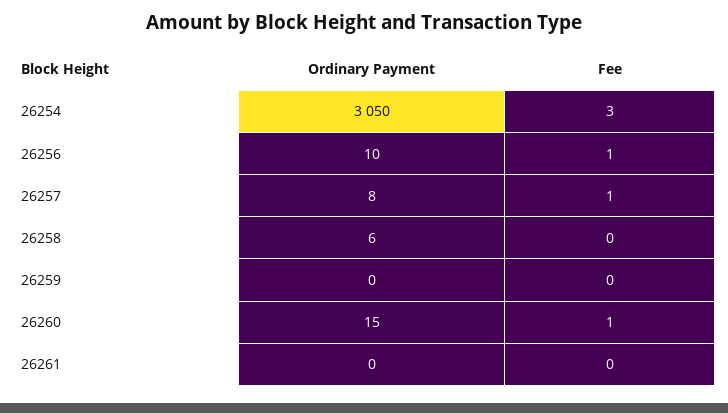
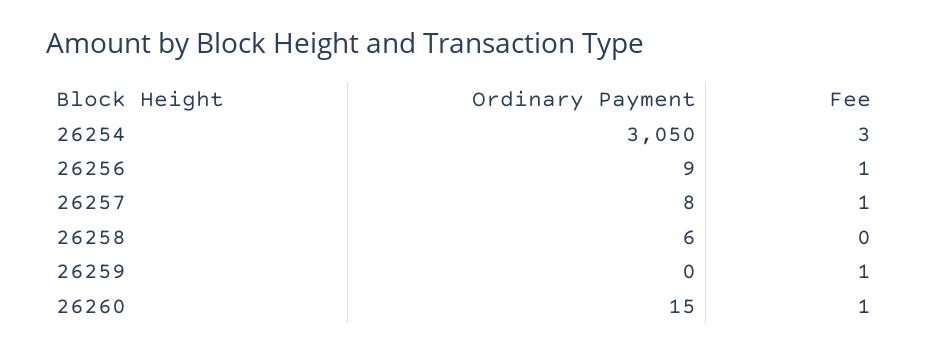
Ordinary Payment, 26256: 10 -> 9
Fee, 26259: 0 -> 1
Ordinary Payment, 26261: 0 -> none
Fee, 26261: 0 -> none

